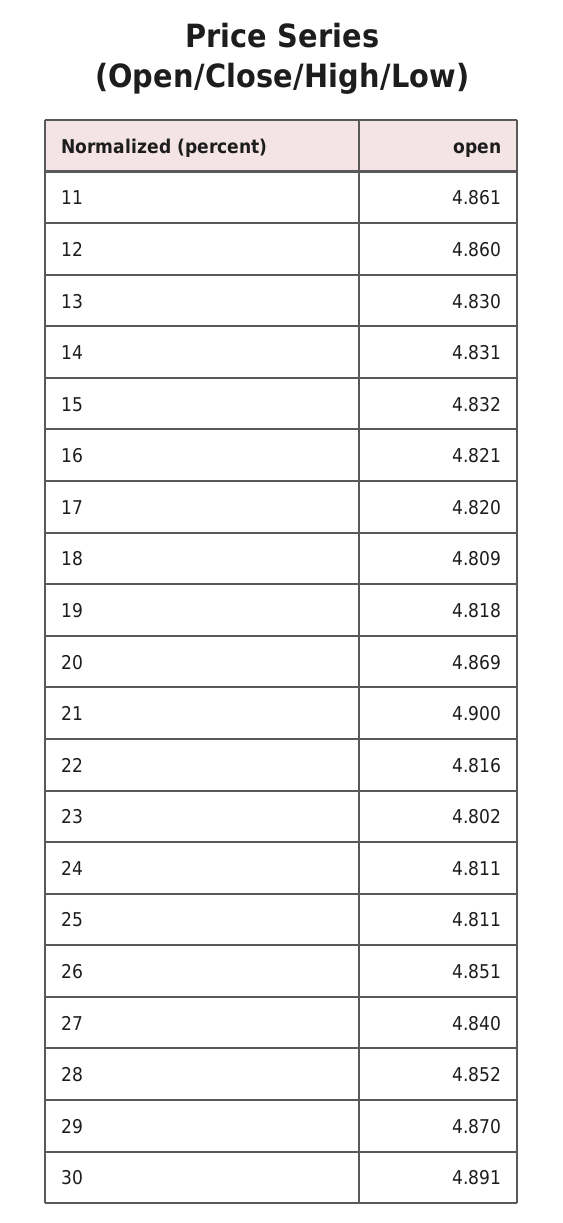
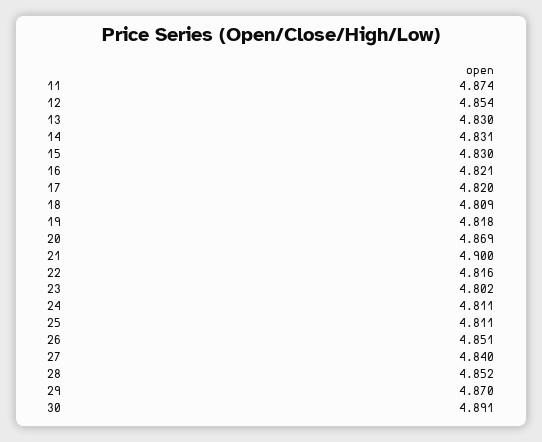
11: 4.861 -> 4.874
12: 4.86 -> 4.854
15: 4.832 -> 4.83

